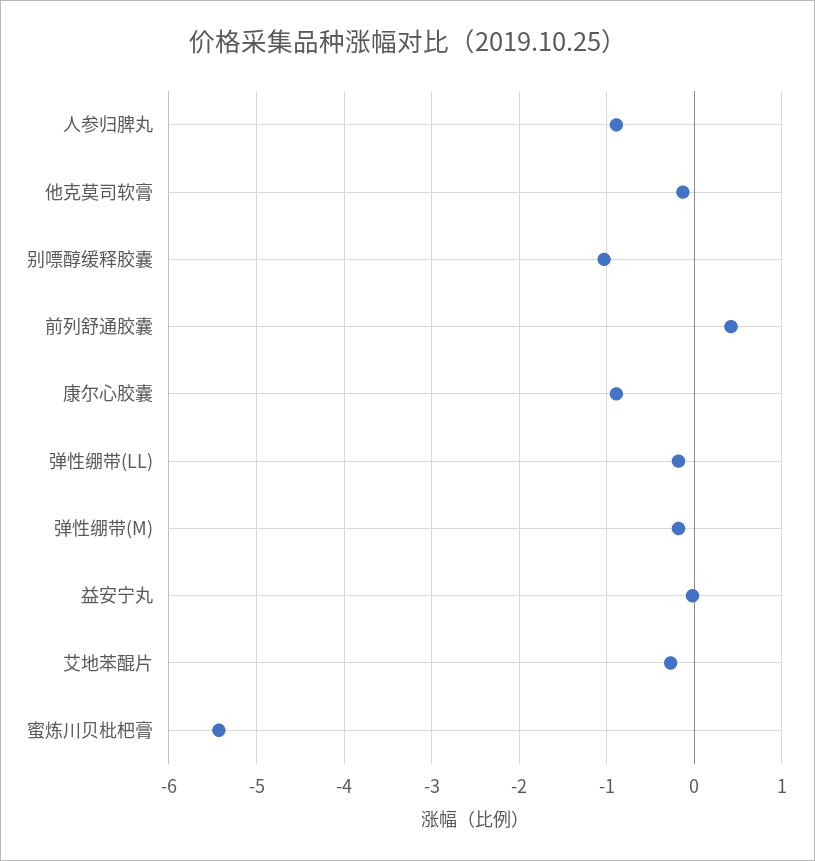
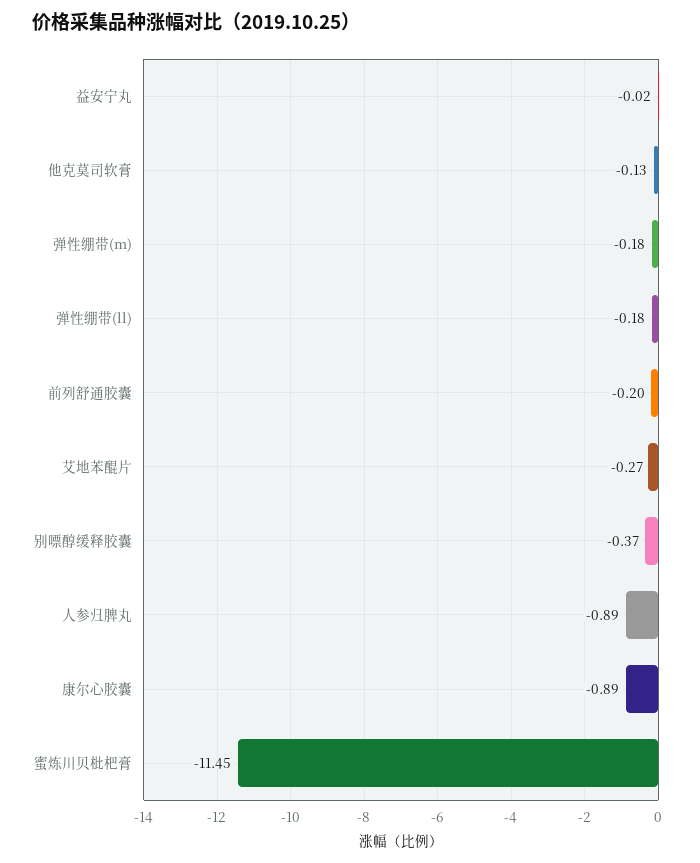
别嘌醇缓释胶囊: -1 -> -0.37
前列舒通胶囊: 0.4 -> -0.2
蜜炼川贝枇杷膏: -5.4 -> -11.45

